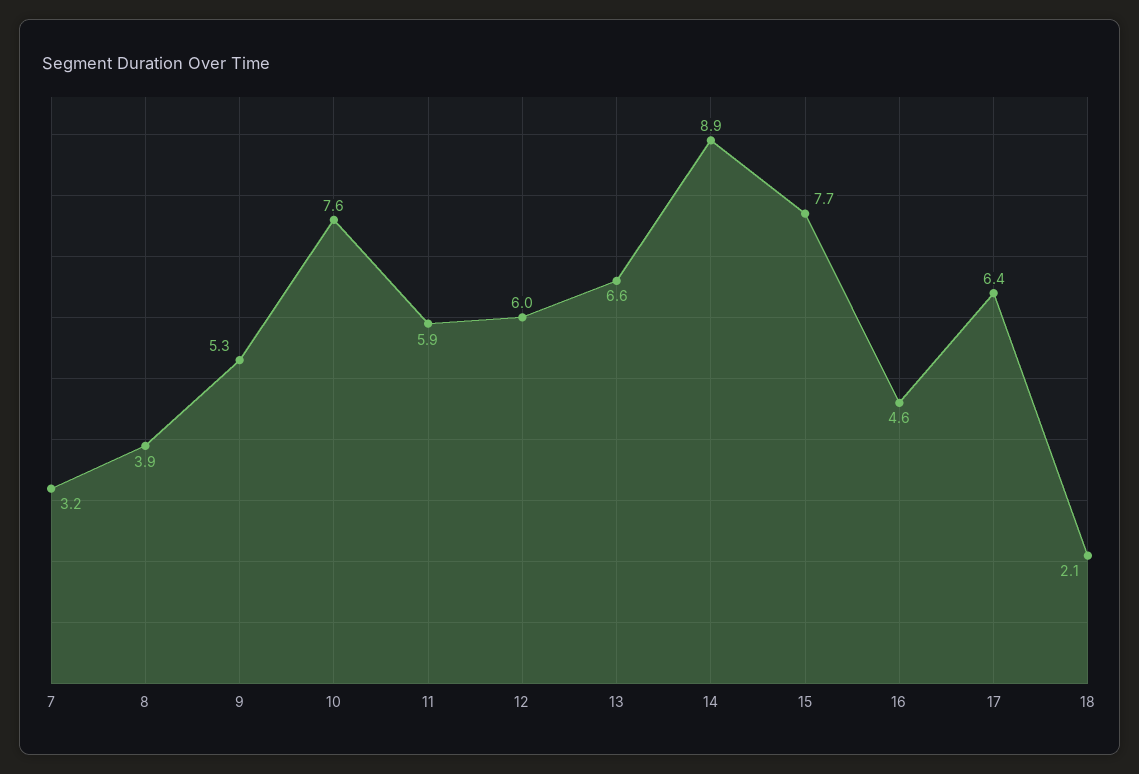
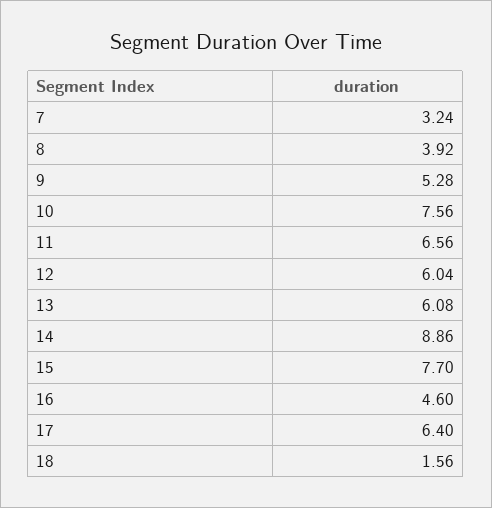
11: 5.9 -> 6.56
13: 6.6 -> 6.08
18: 2.1 -> 1.56

